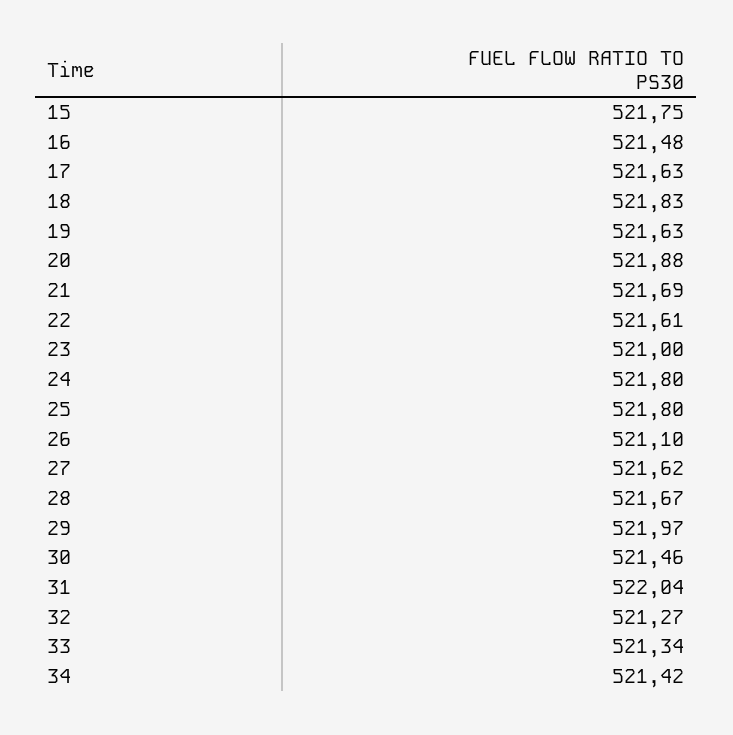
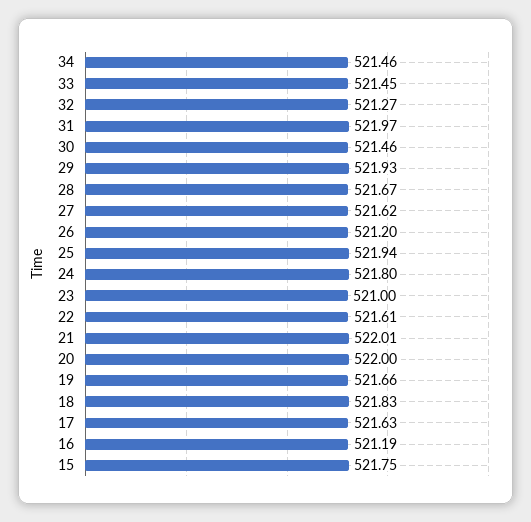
16: 521.48 -> 521.19
19: 521.63 -> 521.66
20: 521.88 -> 522
21: 521.69 -> 522.01
25: 521.8 -> 521.94
26: 521.1 -> 521.2
29: 521.97 -> 521.93
31: 522.04 -> 521.97
33: 521.34 -> 521.45
34: 521.42 -> 521.46

